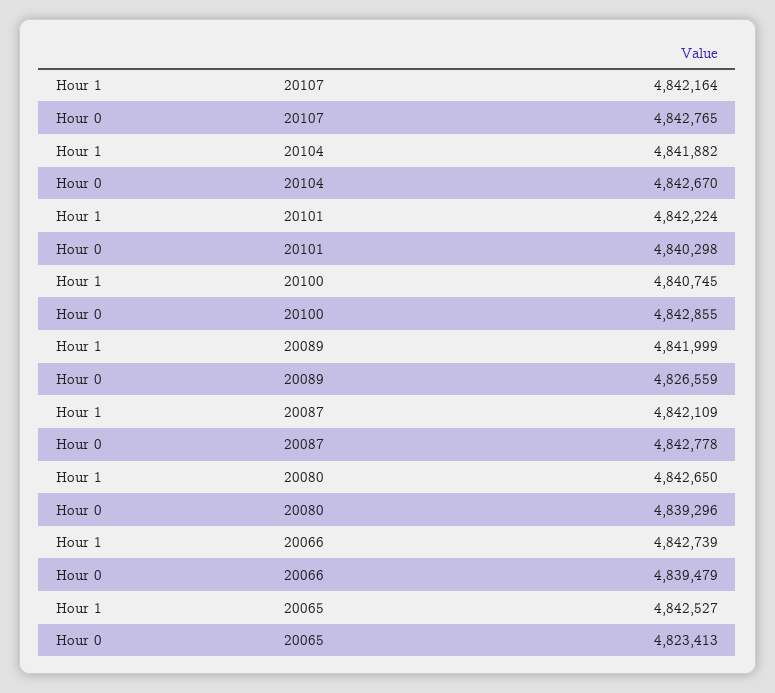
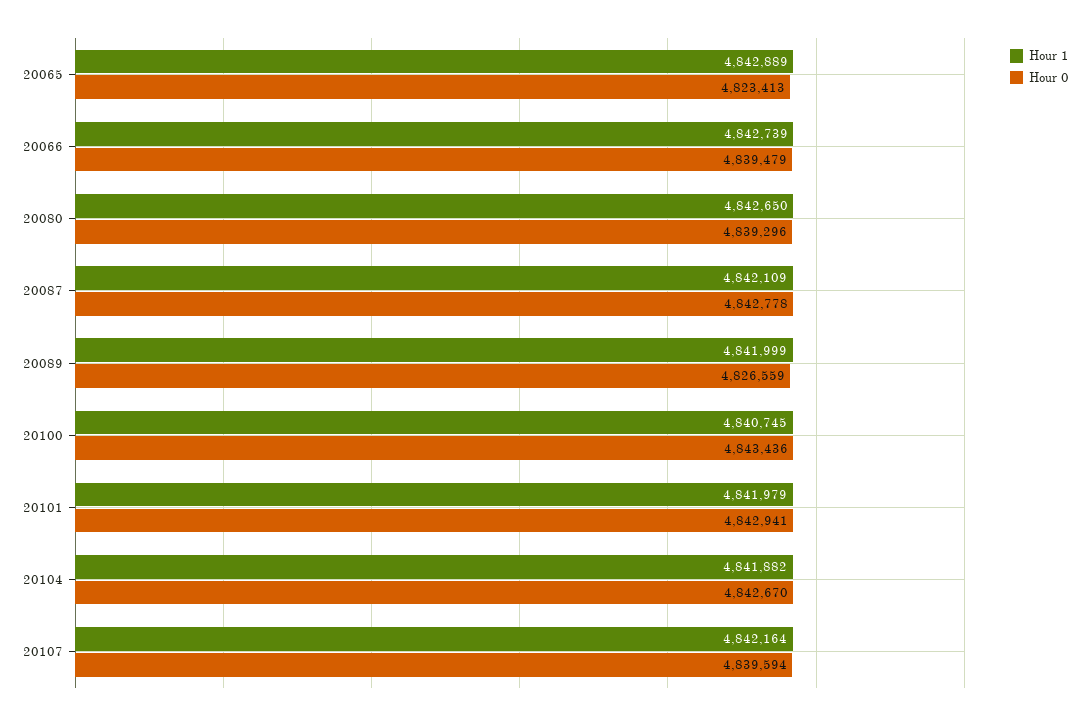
Hour 0, 20107: 4842765 -> 4839594
Hour 1, 20101: 4842224 -> 4841979
Hour 0, 20101: 4840298 -> 4842941
Hour 0, 20100: 4842855 -> 4843436
Hour 1, 20065: 4842527 -> 4842889

